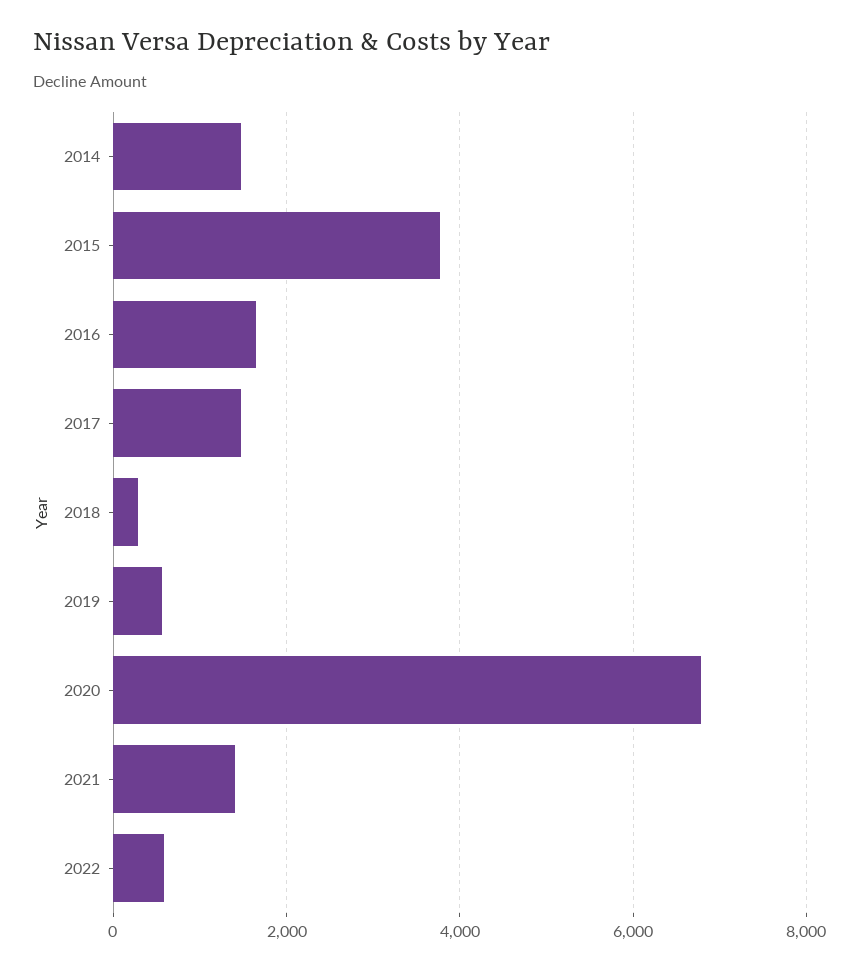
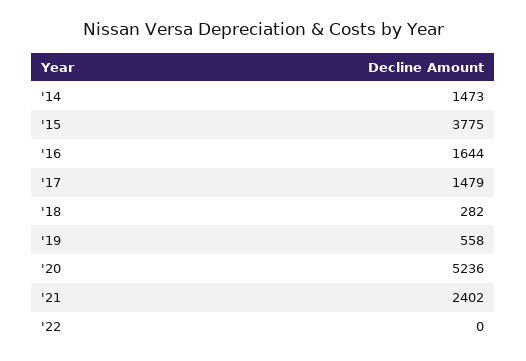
2020: 6800 -> 5236
2021: 1400 -> 2402
2022: 600 -> 0

